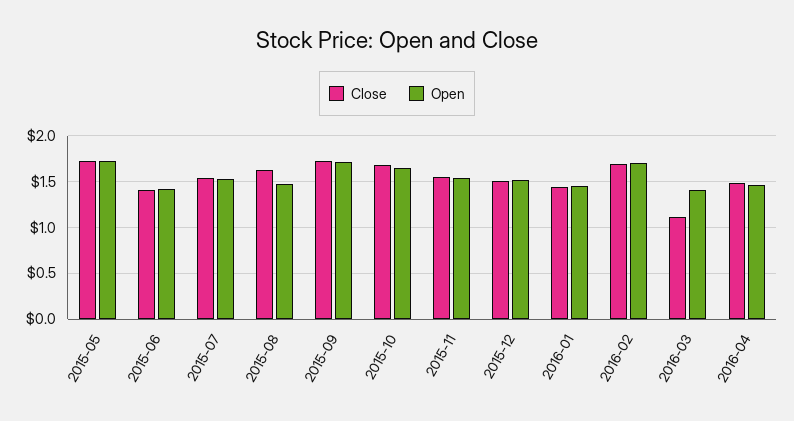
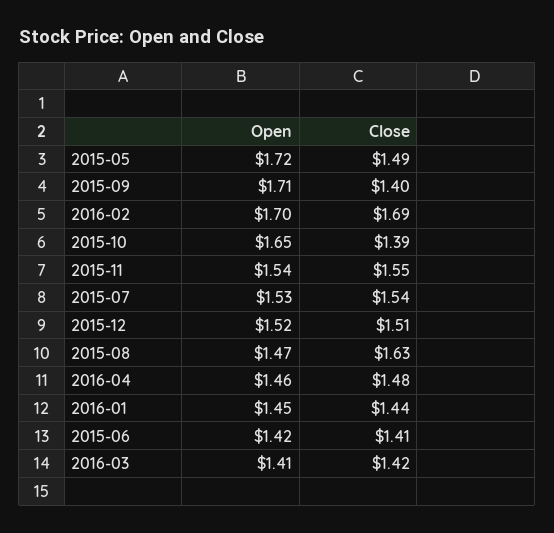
Close, 2015-05: 1.7 -> 1.49
Close, 2015-09: 1.7 -> 1.4
Close, 2015-10: 1.7 -> 1.39
Close, 2016-03: 1.1 -> 1.42

